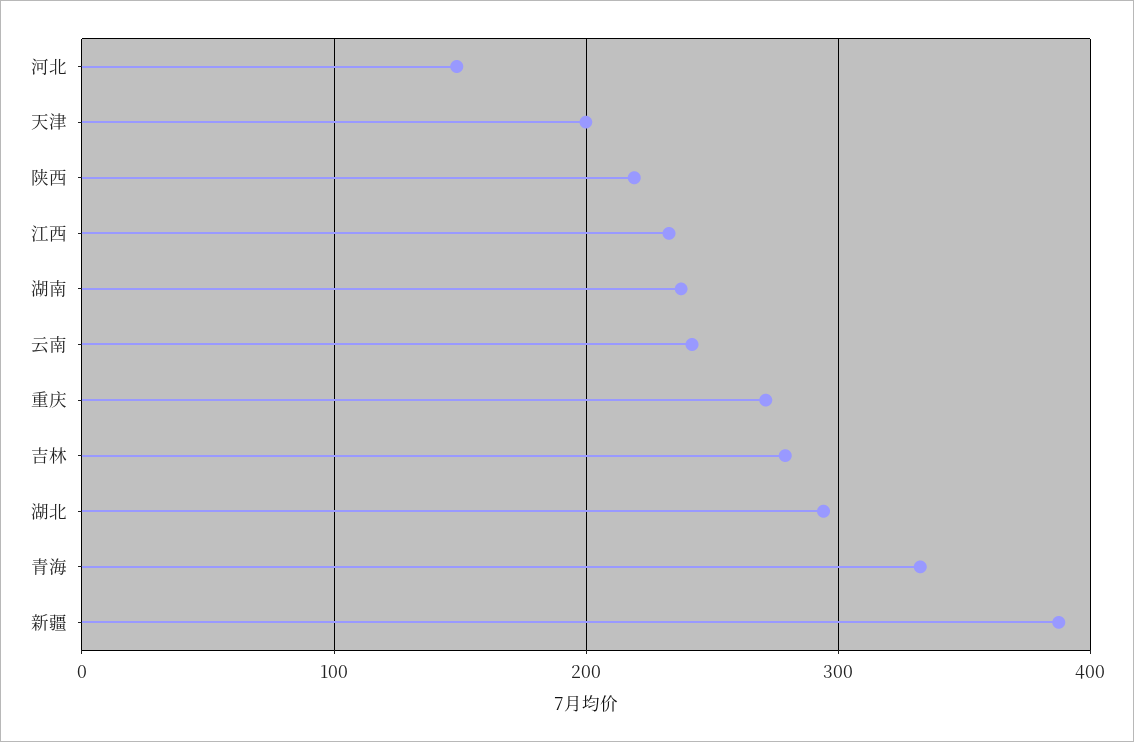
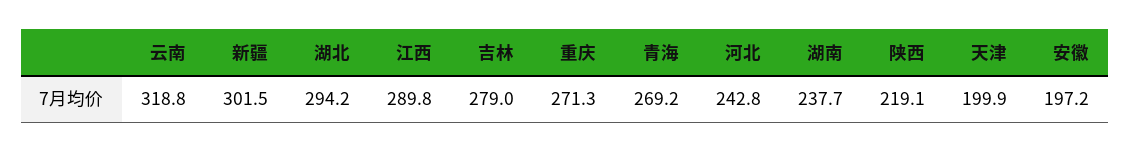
河北: 150 -> 242.8
江西: 230 -> 289.8
云南: 240 -> 318.8
青海: 330 -> 269.2
新疆: 390 -> 301.5
安徽: none -> 197.2

